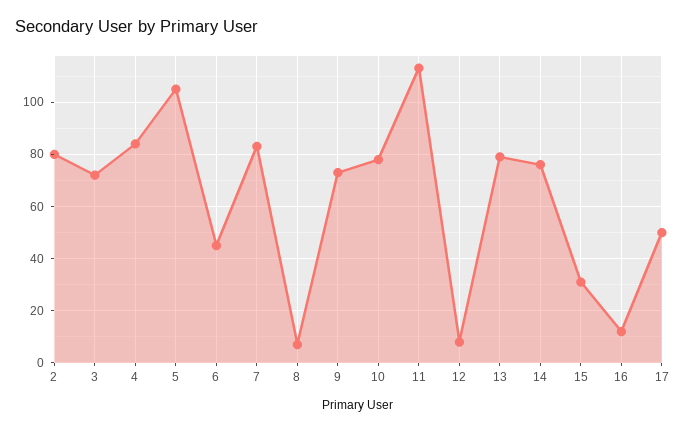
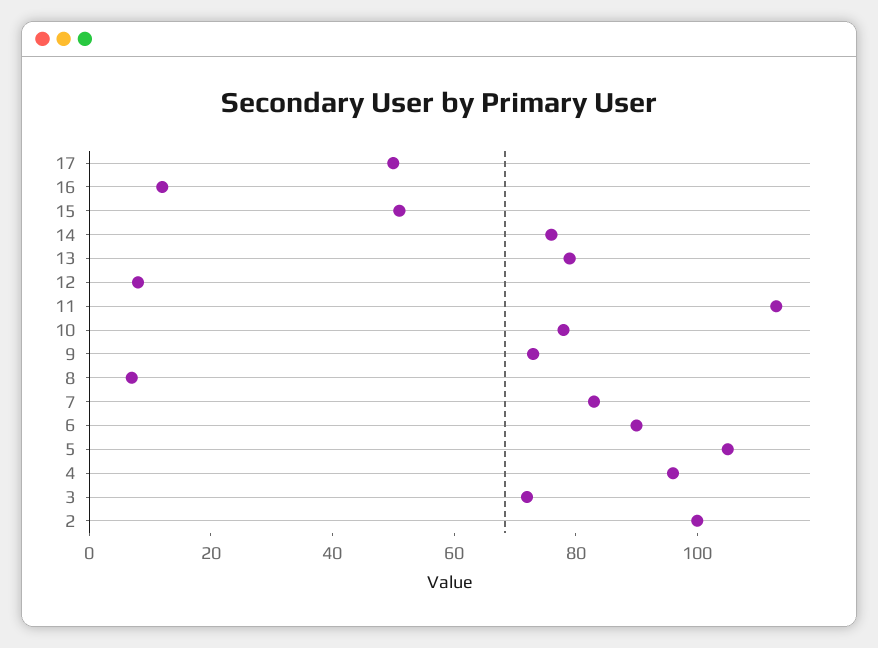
2: 80 -> 100
4: 85 -> 95
6: 45 -> 90
15: 30 -> 50

